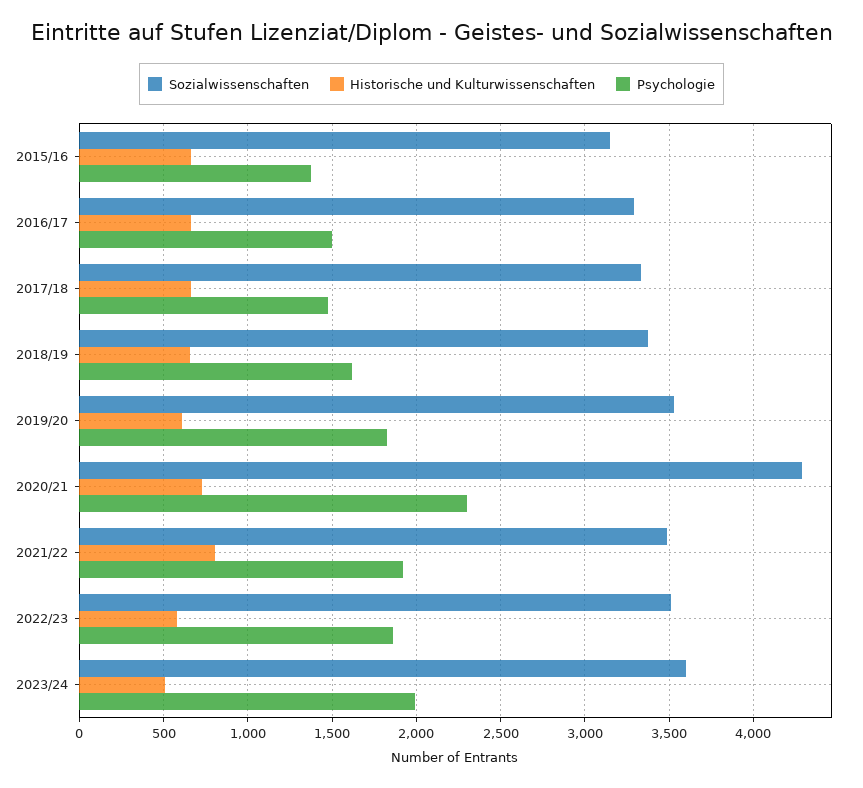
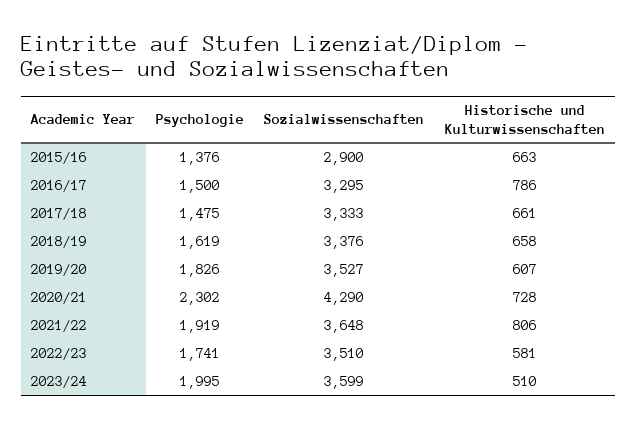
Sozialwissenschaften, 2015/16: 3150 -> 2900
Historische und Kulturwissenschaften, 2016/17: 650 -> 786
Sozialwissenschaften, 2021/22: 3500 -> 3648
Psychologie, 2022/23: 1850 -> 1741

